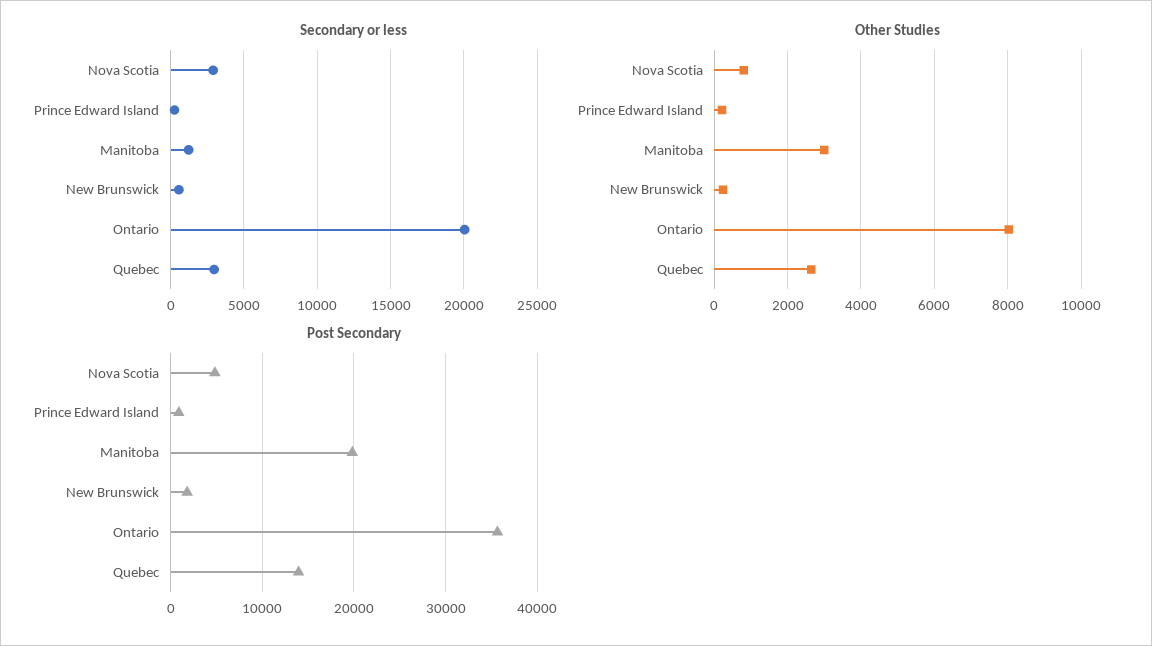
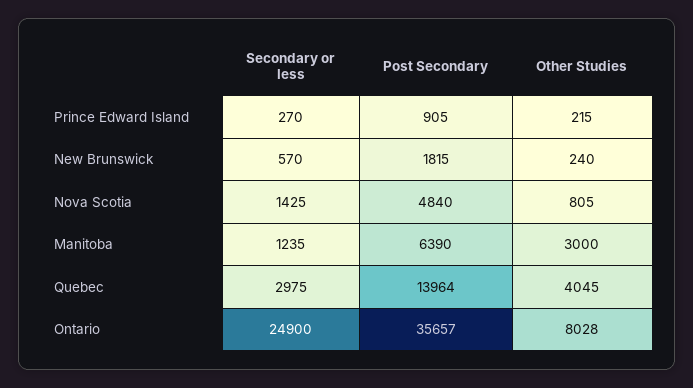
Secondary or less, Nova Scotia: 3000 -> 1425
Secondary or less, Ontario: 20000 -> 24900
Other Studies, Quebec: 2600 -> 4045
Post Secondary, Manitoba: 20000 -> 6390

